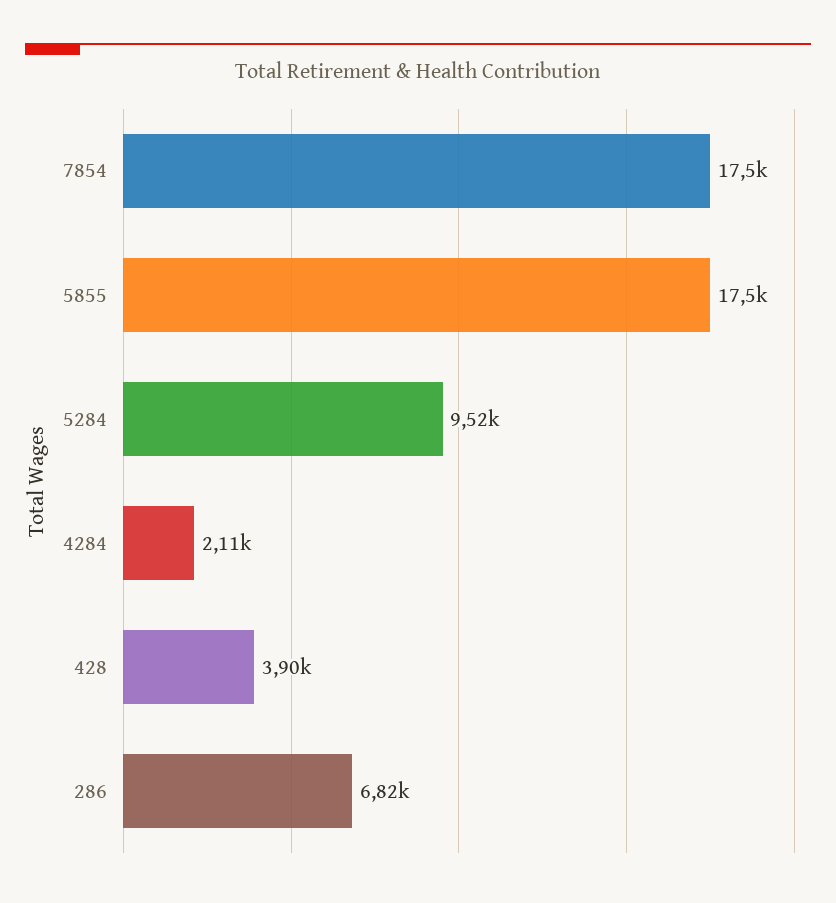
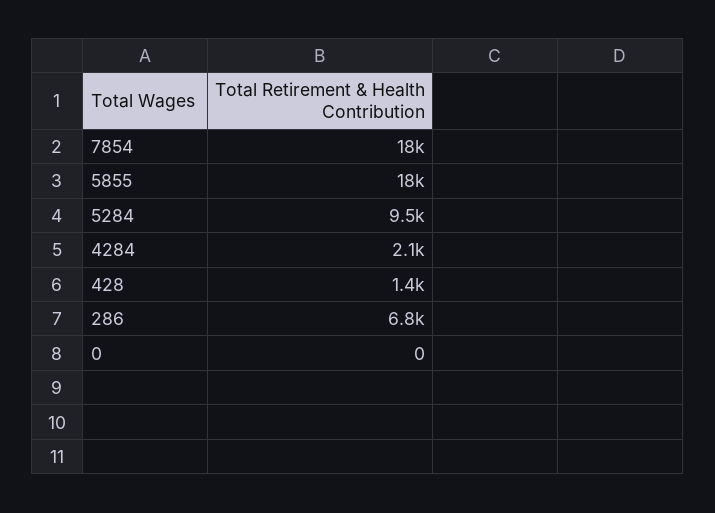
428: 3900 -> 1400
0: none -> 0

